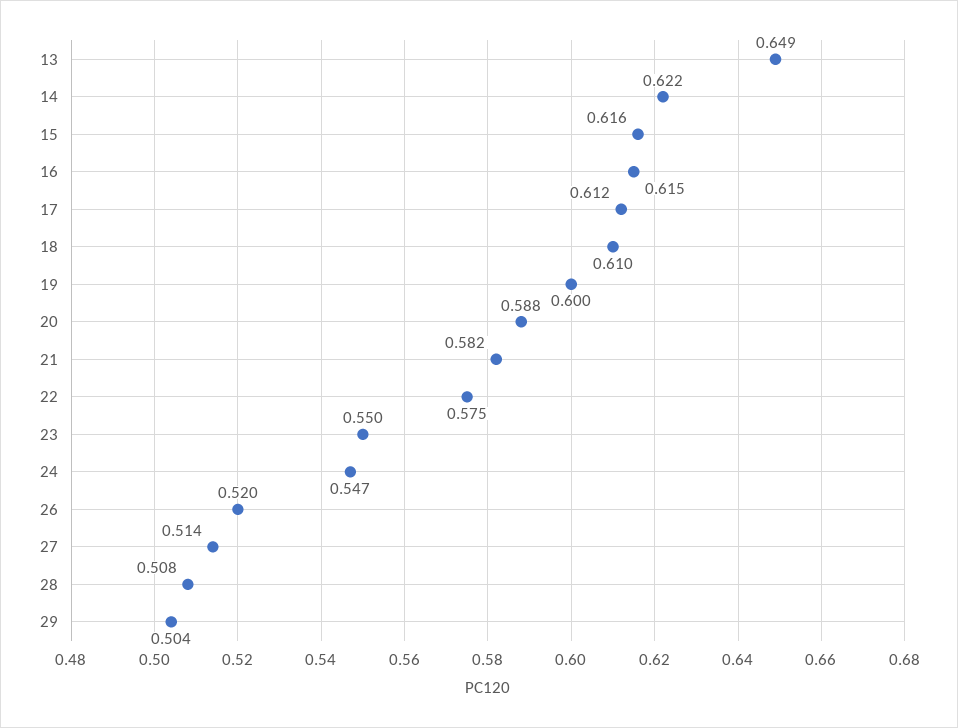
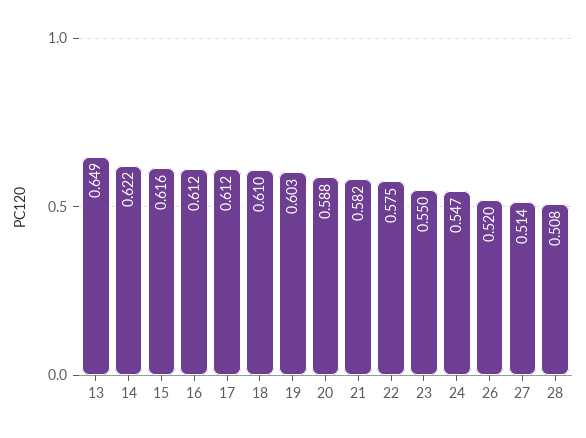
16: 0.615 -> 0.612
19: 0.6 -> 0.603
29: 0.504 -> none

